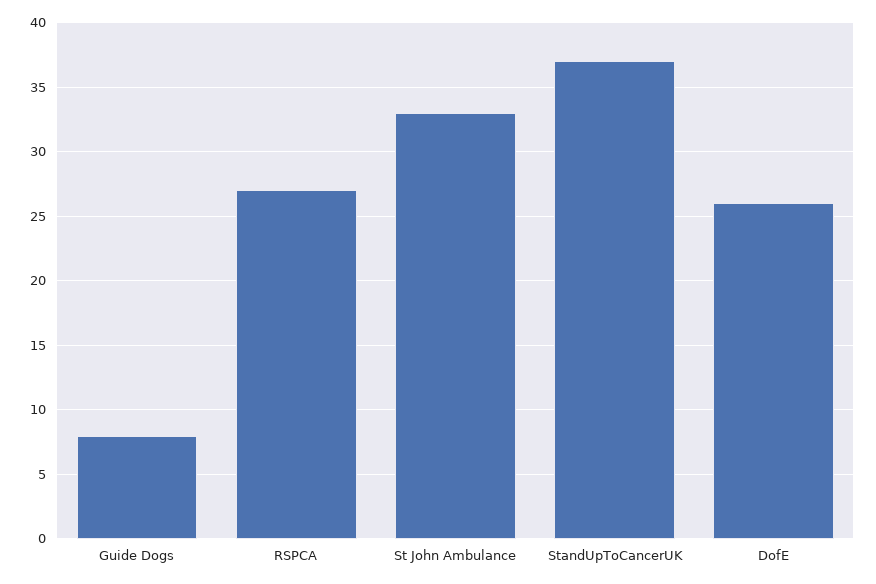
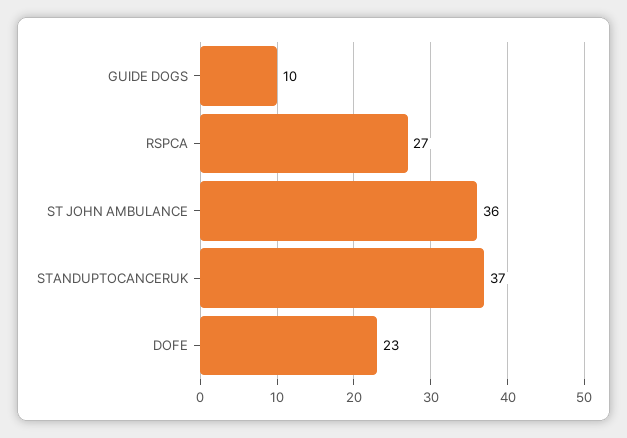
Guide Dogs: 8 -> 10
St John Ambulance: 33 -> 36
DofE: 26 -> 23

